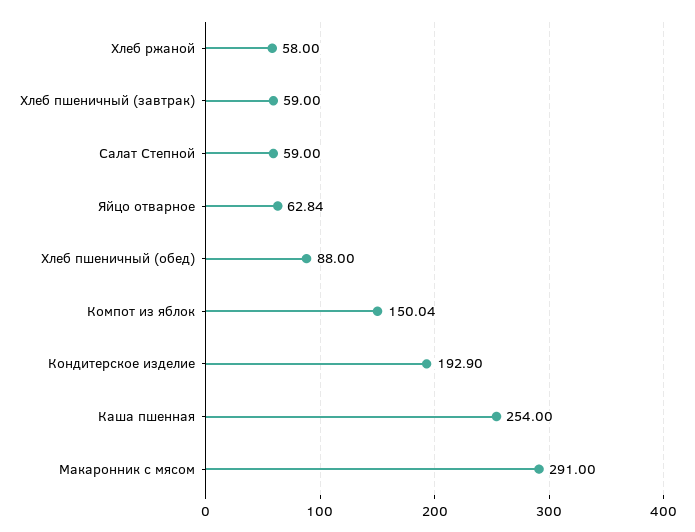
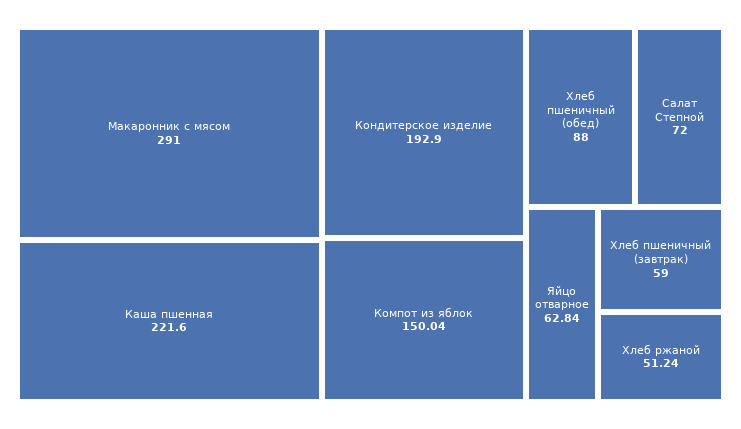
Хлеб ржаной: 58 -> 51.24
Салат Степной: 59 -> 72
Каша пшенная: 254 -> 221.6

